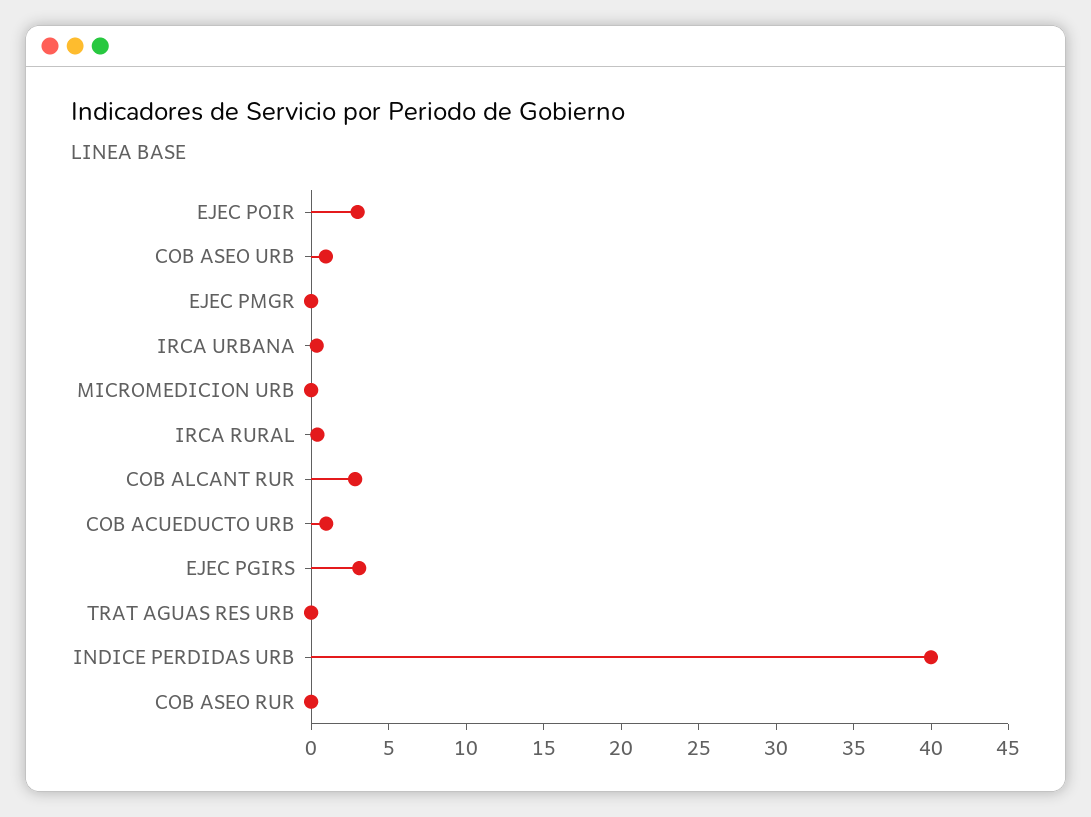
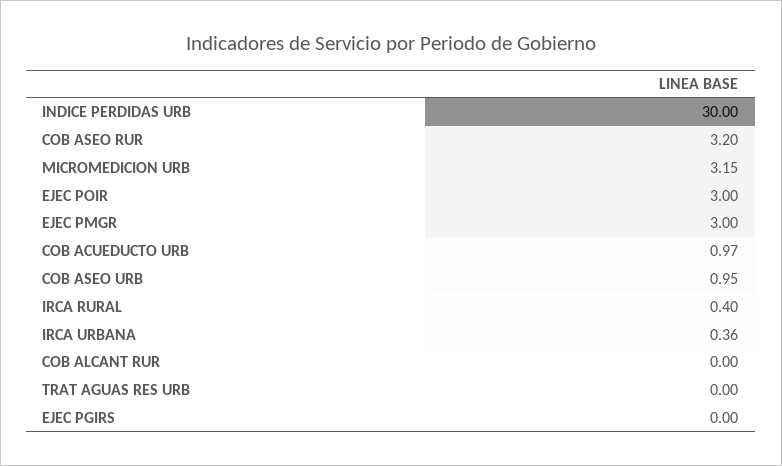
EJEC PMGR: 0 -> 3
MICROMEDICION URB: 0 -> 3.15
COB ALCANT RUR: 3 -> 0
EJEC PGIRS: 3 -> 0
INDICE PERDIDAS URB: 40 -> 30
COB ASEO RUR: 0 -> 3.2

